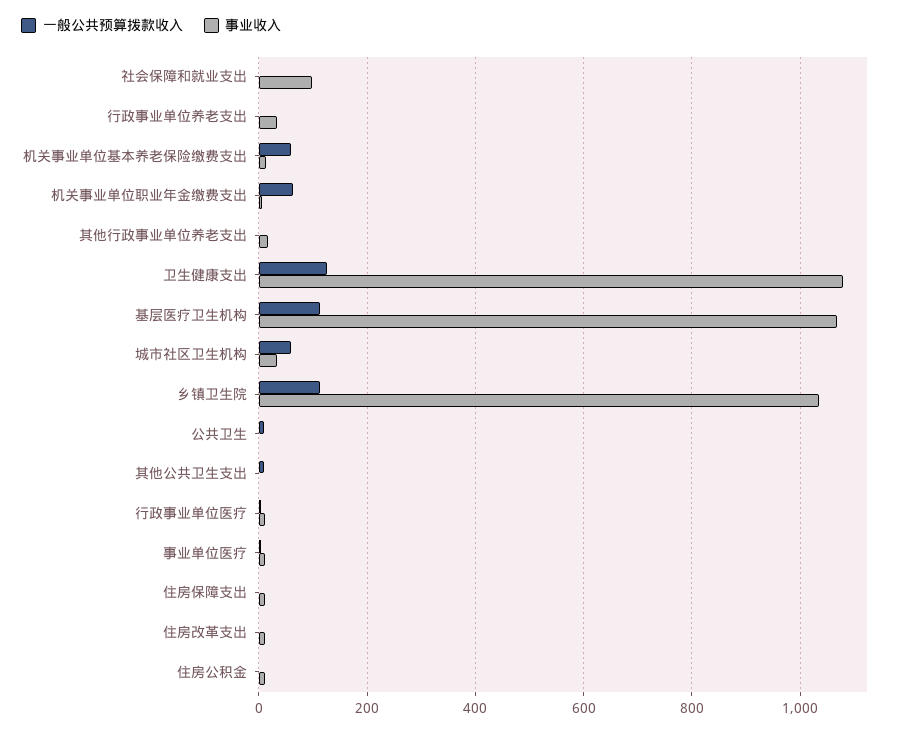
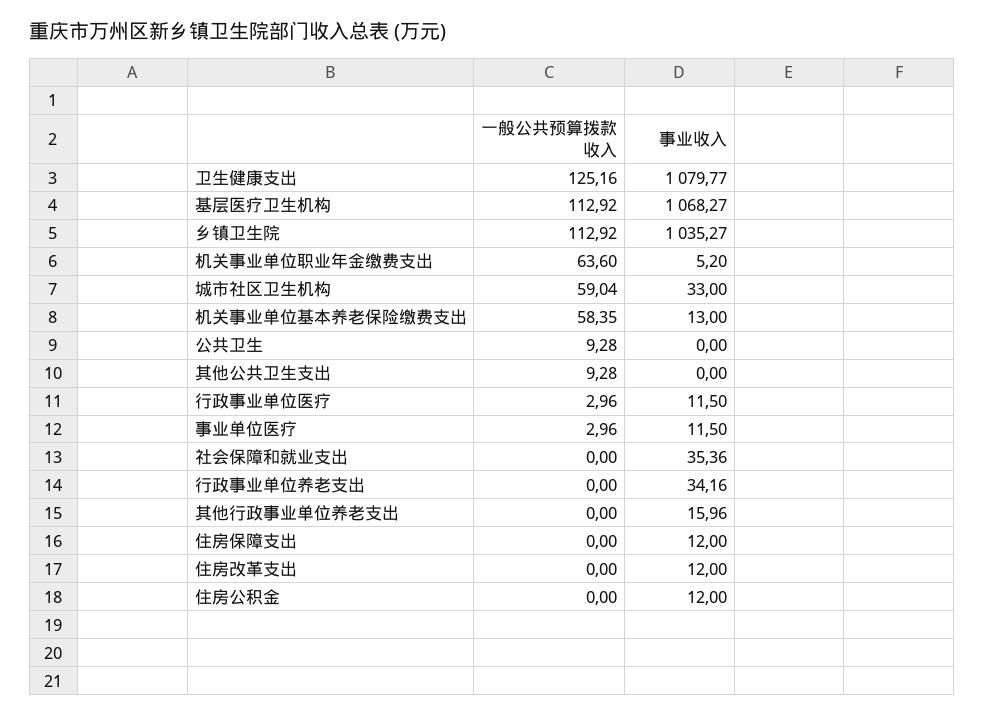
事业收入, 社会保障和就业支出: 100 -> 35.36

